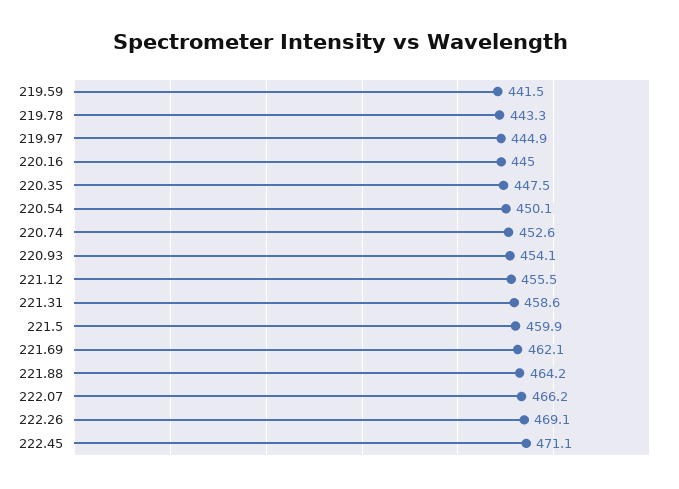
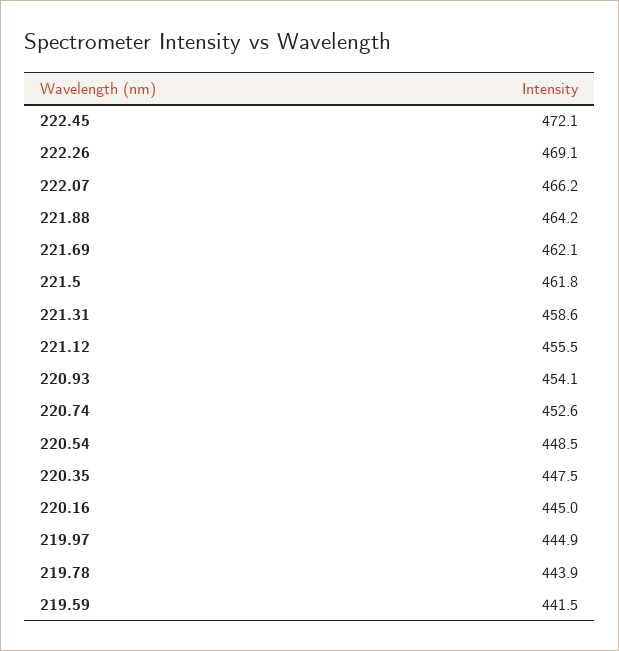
219.78: 443.3 -> 443.9
220.54: 450.1 -> 448.5
221.5: 459.9 -> 461.8
222.45: 471.1 -> 472.1

